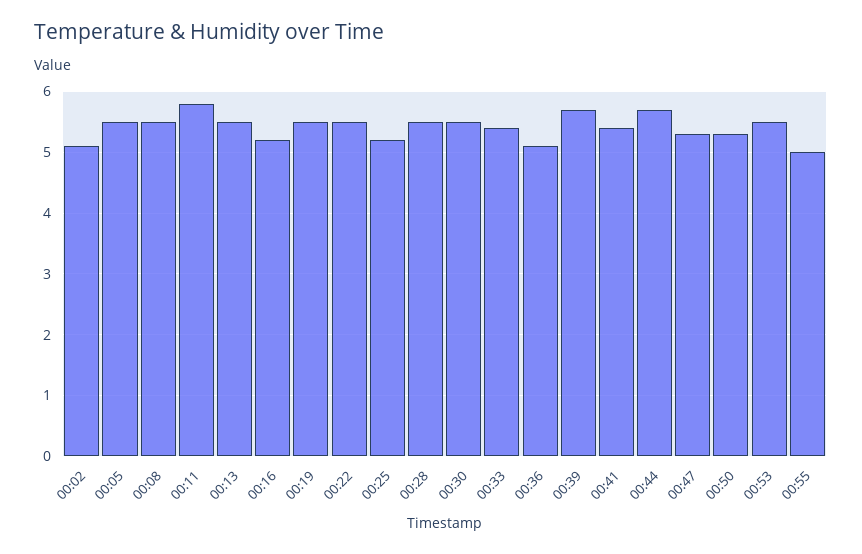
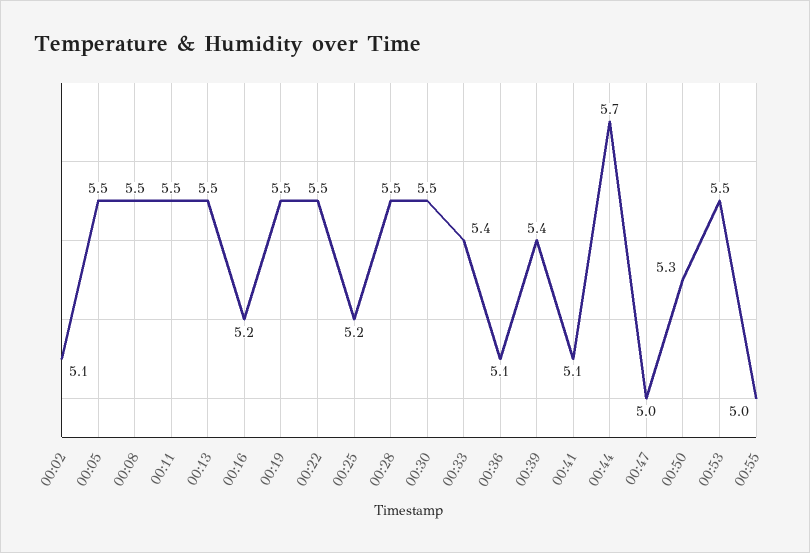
00:11: 5.8 -> 5.5
00:39: 5.7 -> 5.4
00:41: 5.4 -> 5.1
00:47: 5.3 -> 5

